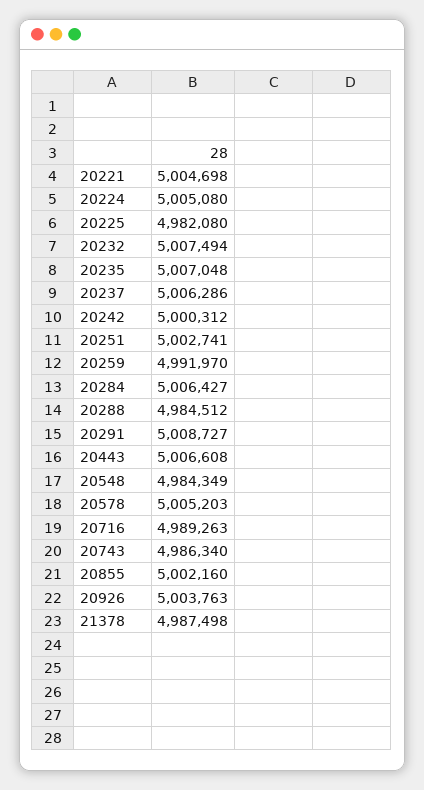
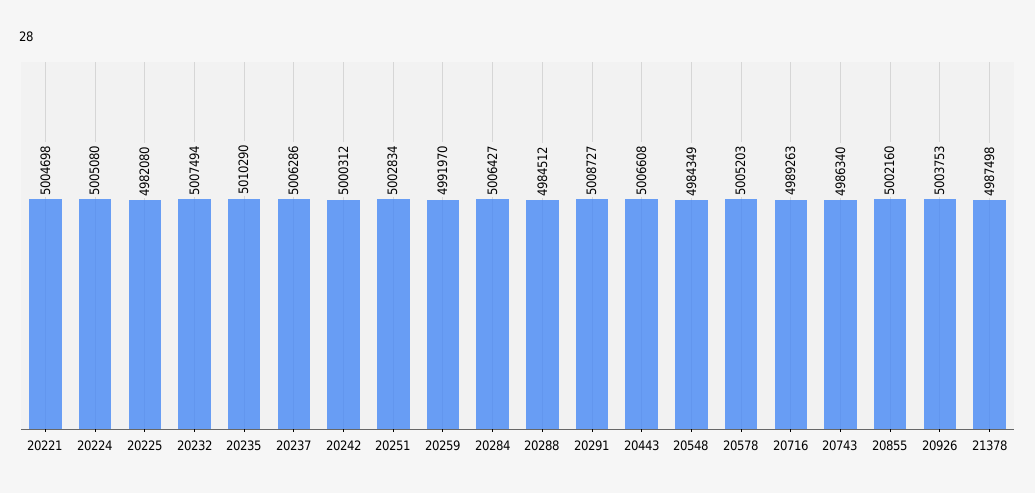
20235: 5007048 -> 5010290
20251: 5002741 -> 5002834
20926: 5003763 -> 5003753

